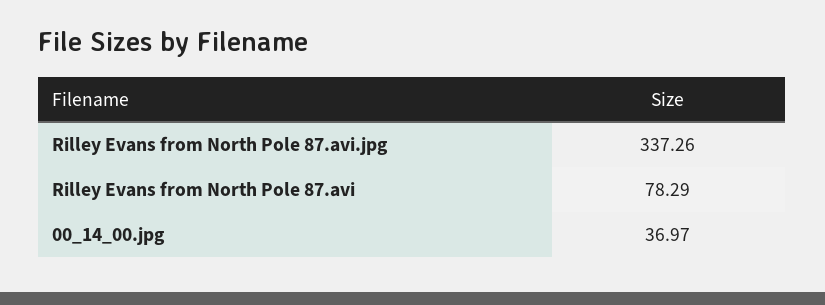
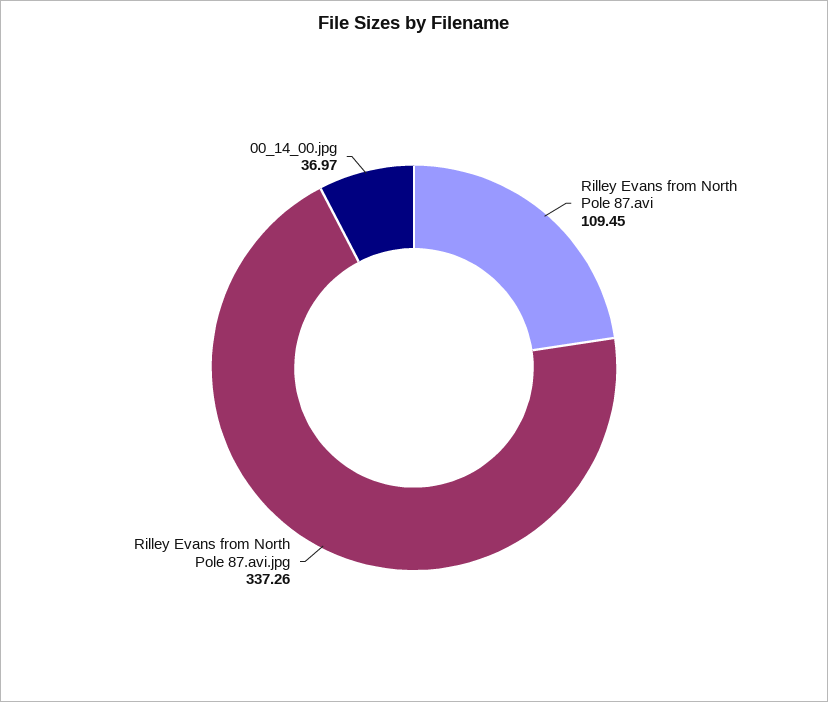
Rilley Evans from North Pole 87.avi: 78.29 -> 109.45

